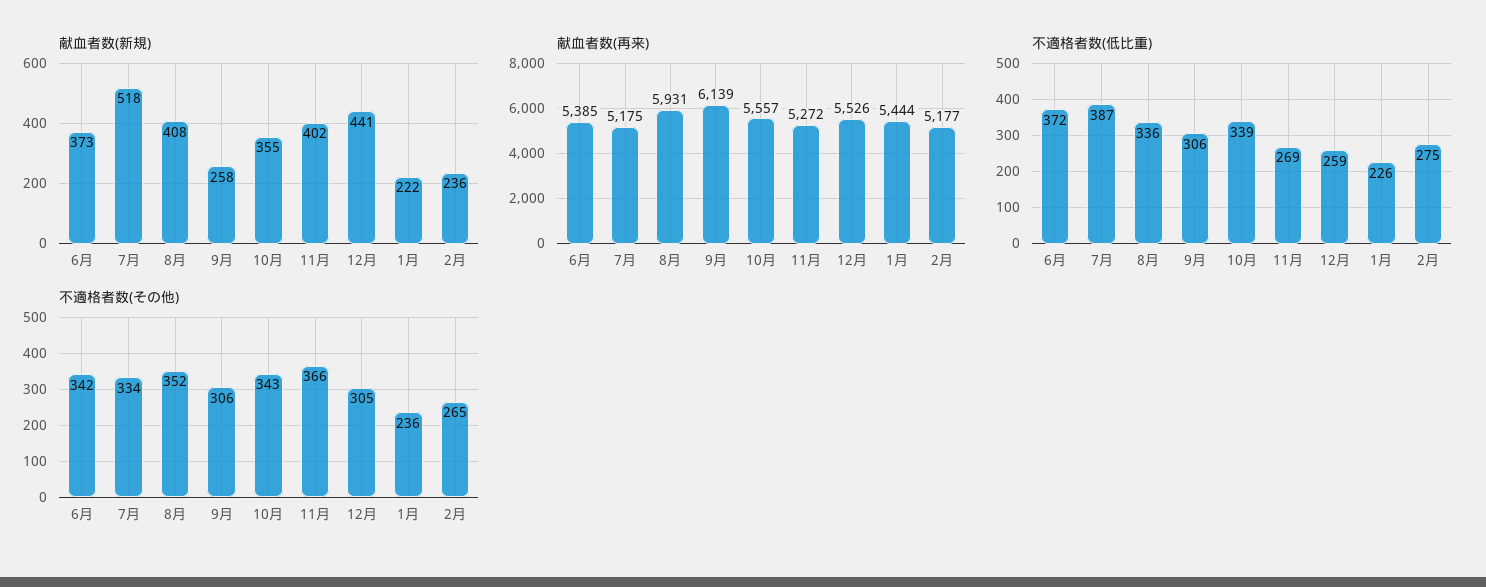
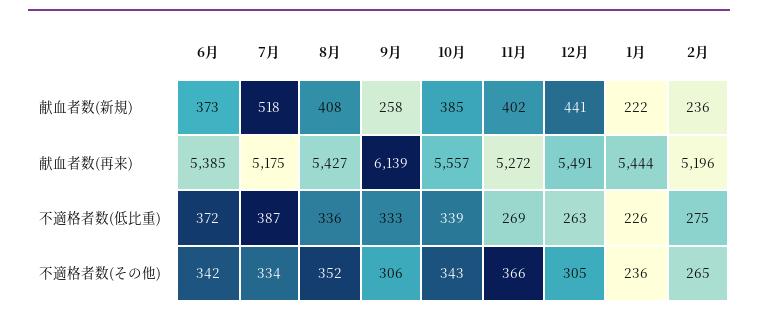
献血者数(新規), 10月: 355 -> 385
献血者数(再来), 8月: 5931 -> 5427
献血者数(再来), 12月: 5526 -> 5491
献血者数(再来), 2月: 5177 -> 5196
不適格者数(低比重), 9月: 306 -> 333
不適格者数(低比重), 12月: 259 -> 263

